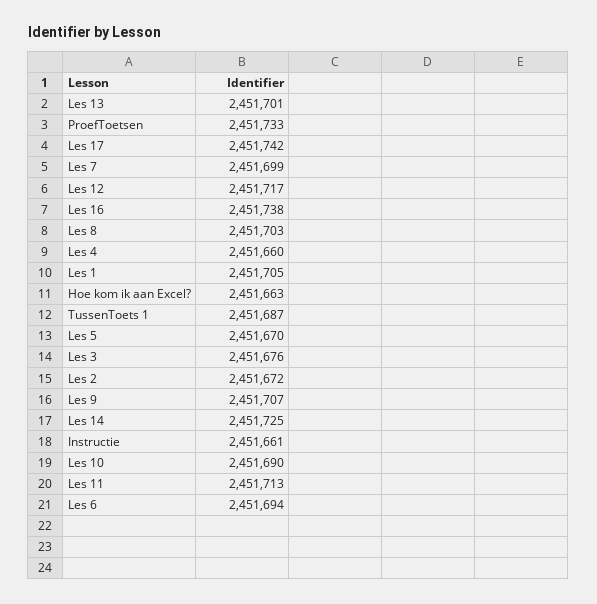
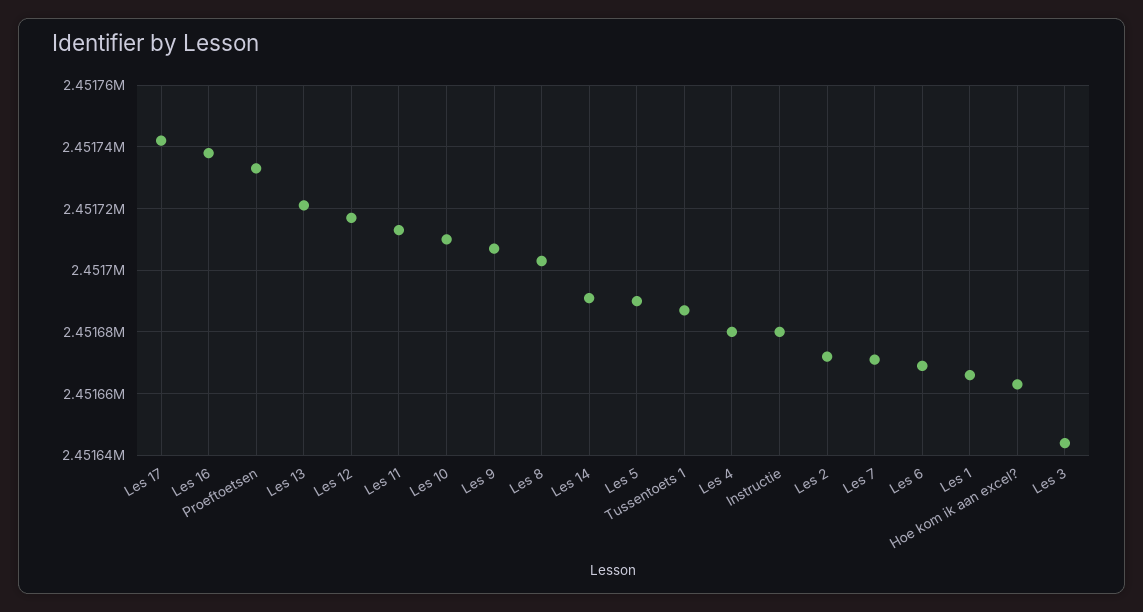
Les 13: 2451701 -> 2451720
Les 7: 2451699 -> 2451670
Les 4: 2451660 -> 2451680
Les 1: 2451705 -> 2451665
Les 5: 2451670 -> 2451690
Les 3: 2451676 -> 2451645
Les 14: 2451725 -> 2451690
Instructie: 2451661 -> 2451680
Les 10: 2451690 -> 2451710
Les 6: 2451694 -> 2451670

